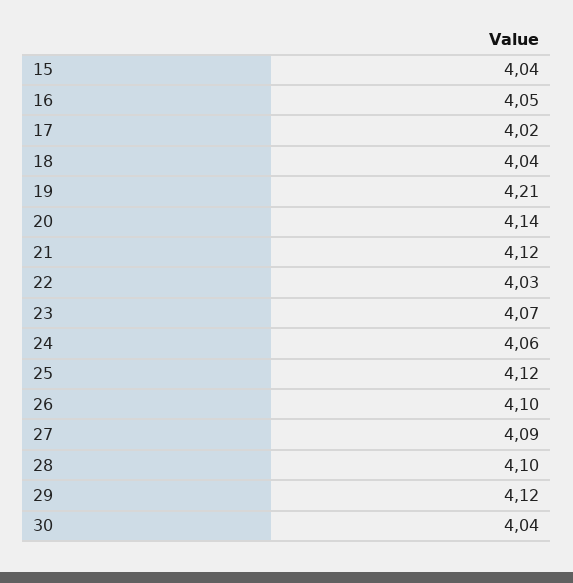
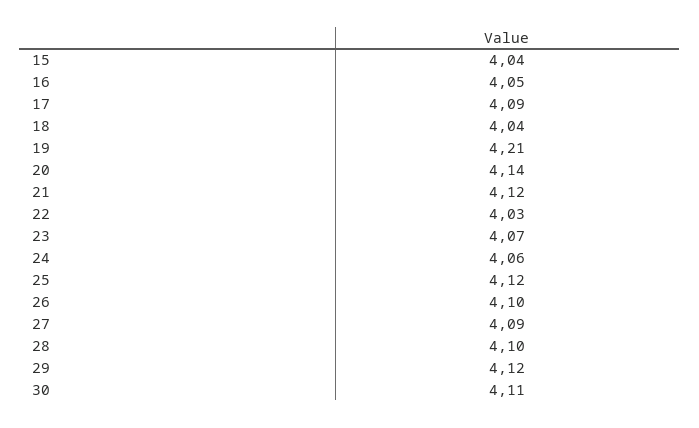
17: 4.02 -> 4.09
30: 4.04 -> 4.11

